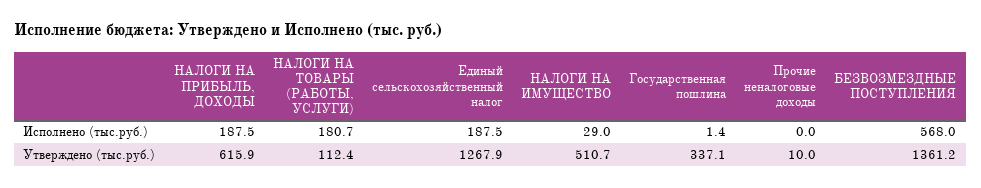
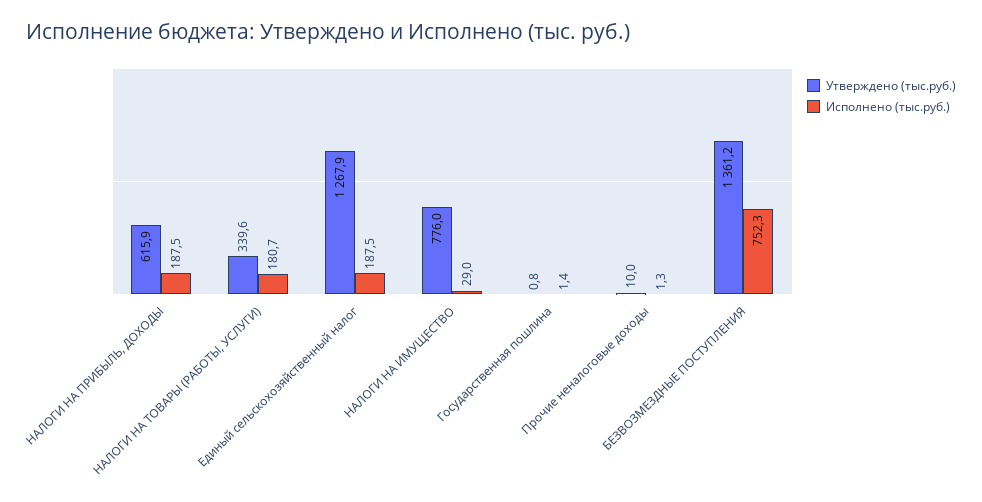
Исполнено (тыс.руб.), Прочие неналоговые доходы: 0 -> 1.3
Исполнено (тыс.руб.), БЕЗВОЗМЕЗДНЫЕ ПОСТУПЛЕНИЯ: 568 -> 752.3
Утверждено (тыс.руб.), НАЛОГИ НА ТОВАРЫ (РАБОТЫ, УСЛУГИ): 112.4 -> 339.6
Утверждено (тыс.руб.), НАЛОГИ НА ИМУЩЕСТВО: 510.7 -> 776
Утверждено (тыс.руб.), Государственная пошлина: 337.1 -> 0.8

